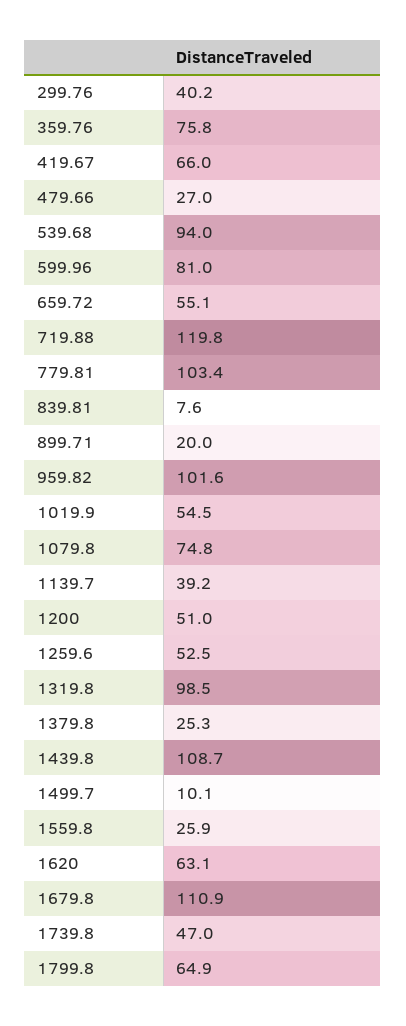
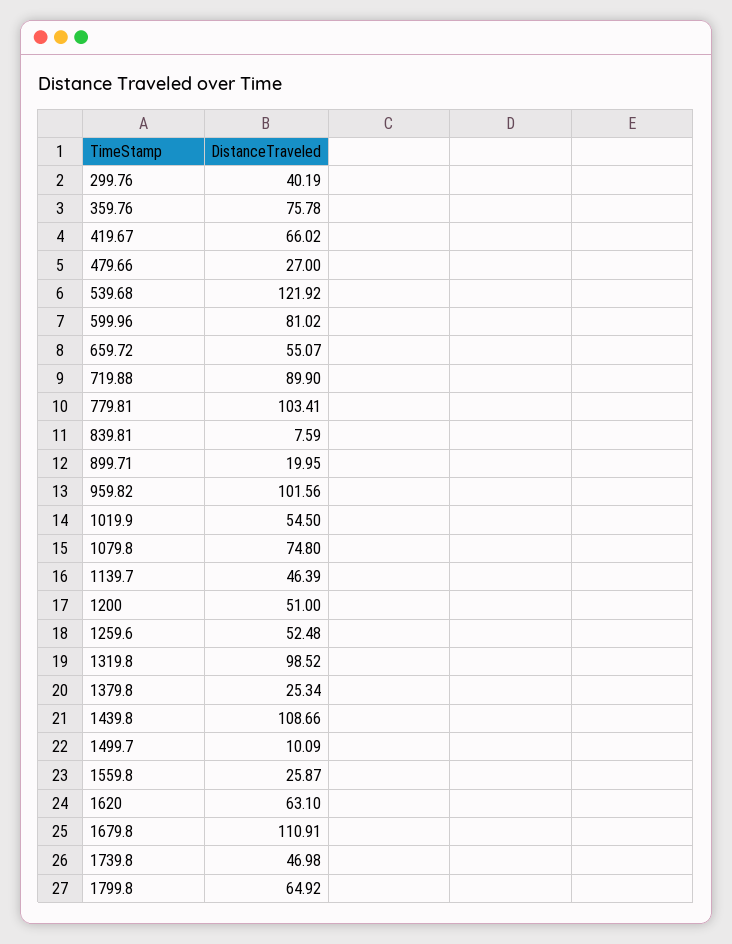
539.68: 94 -> 121.92
719.88: 119.8 -> 89.9
1139.7: 39.2 -> 46.39

